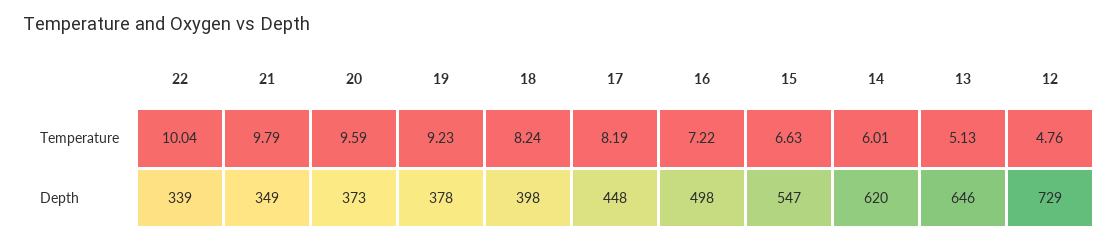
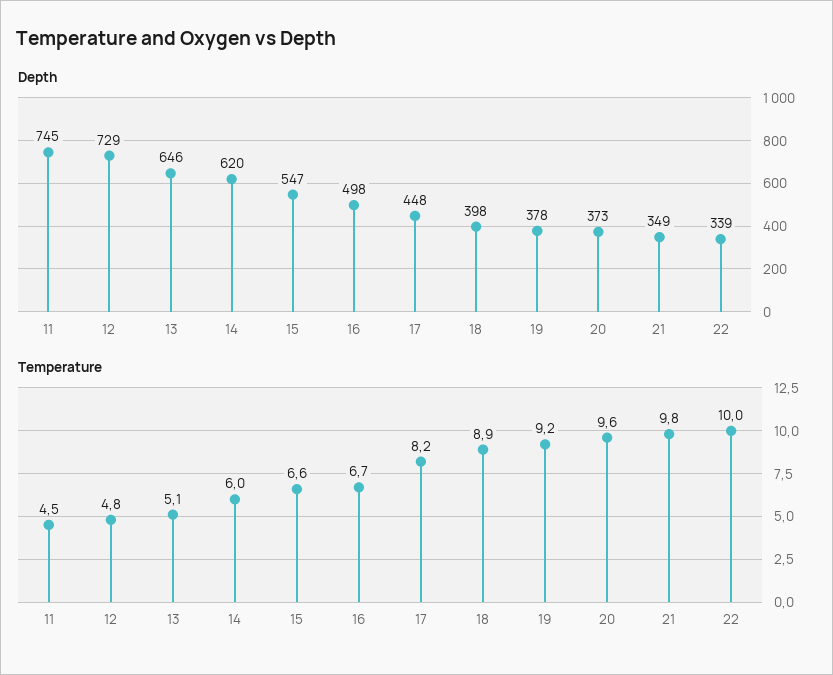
Temperature, 18: 8.24 -> 8.9
Temperature, 16: 7.22 -> 6.7
Depth, 11: none -> 745
Temperature, 11: none -> 4.5

